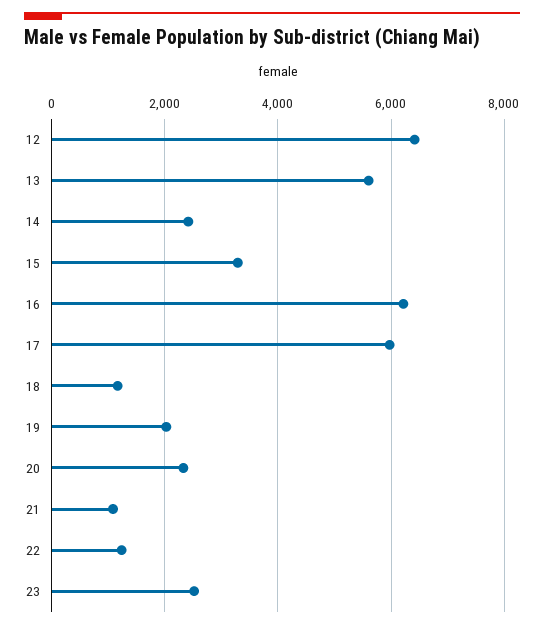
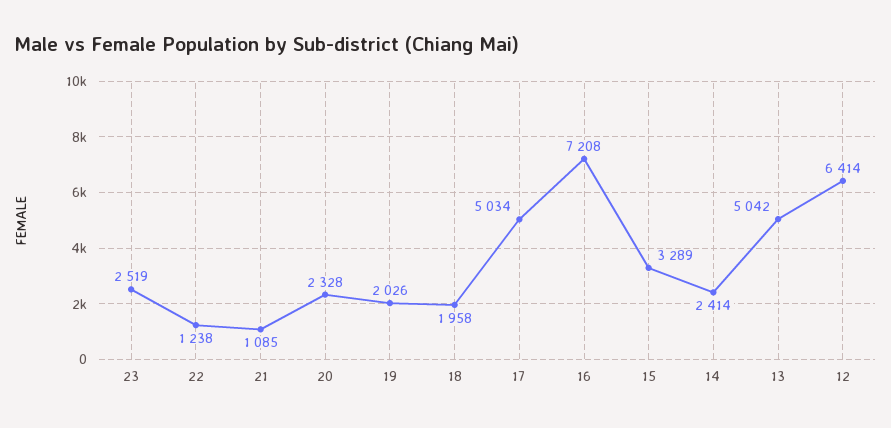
13: 5600 -> 5042
16: 6200 -> 7208
17: 6000 -> 5034
18: 1200 -> 1958

